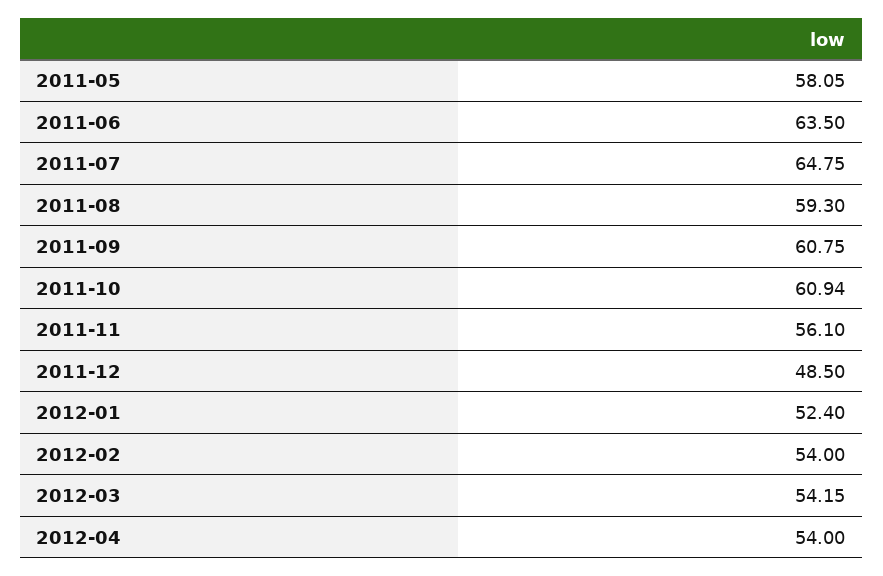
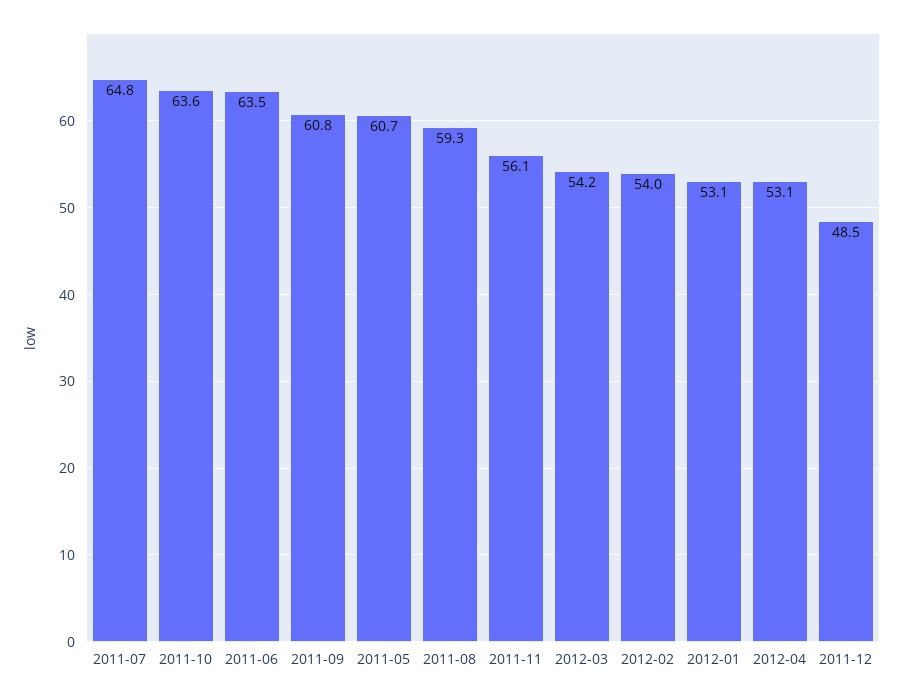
2011-05: 58.05 -> 60.7
2011-10: 60.94 -> 63.6
2012-01: 52.4 -> 53.1
2012-04: 54 -> 53.1

